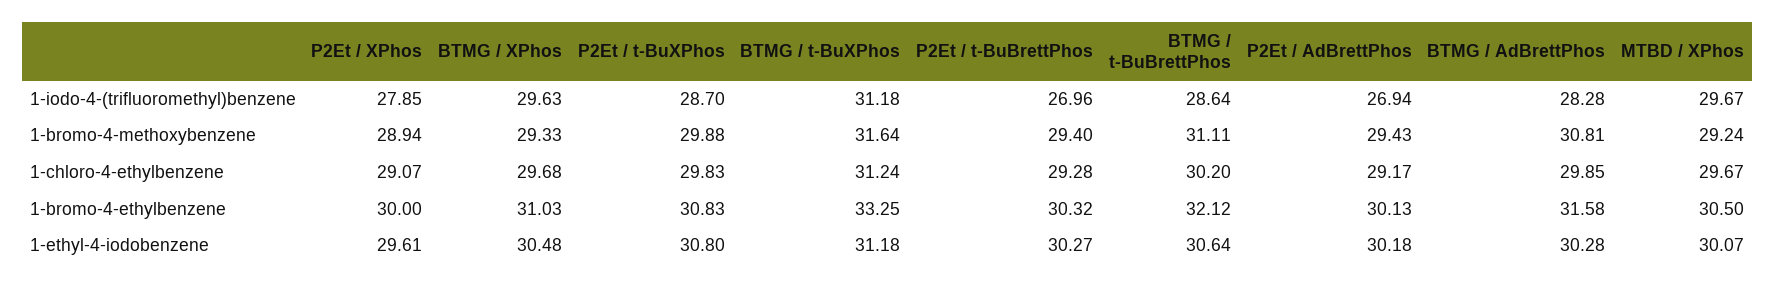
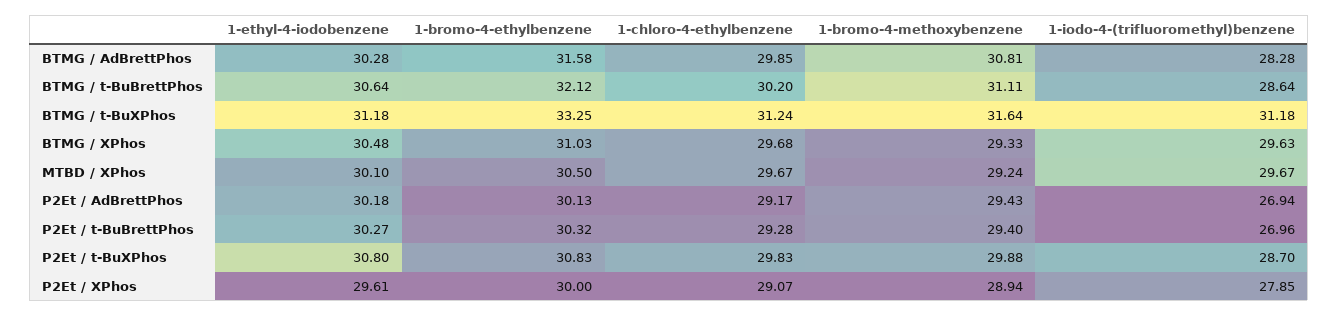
MTBD / XPhos, 1-ethyl-4-iodobenzene: 30.07 -> 30.1

